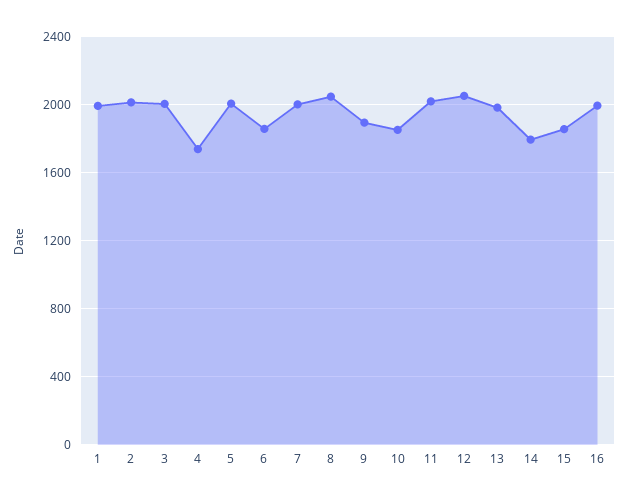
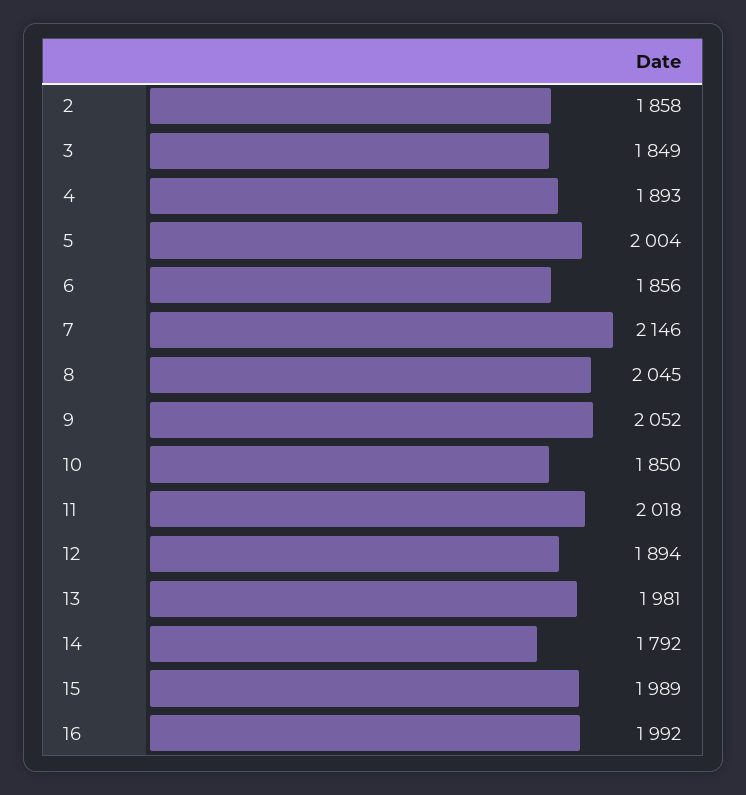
1: 2000 -> none
2: 2000 -> 1858
3: 2000 -> 1849
4: 1750 -> 1893
7: 2000 -> 2146
9: 1900 -> 2052
12: 2050 -> 1894
15: 1850 -> 1989

